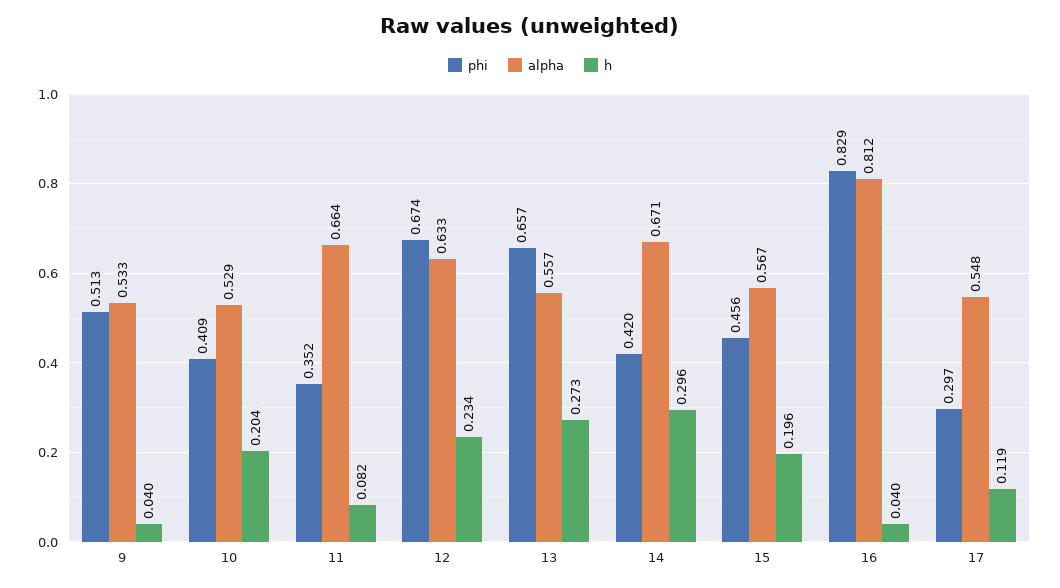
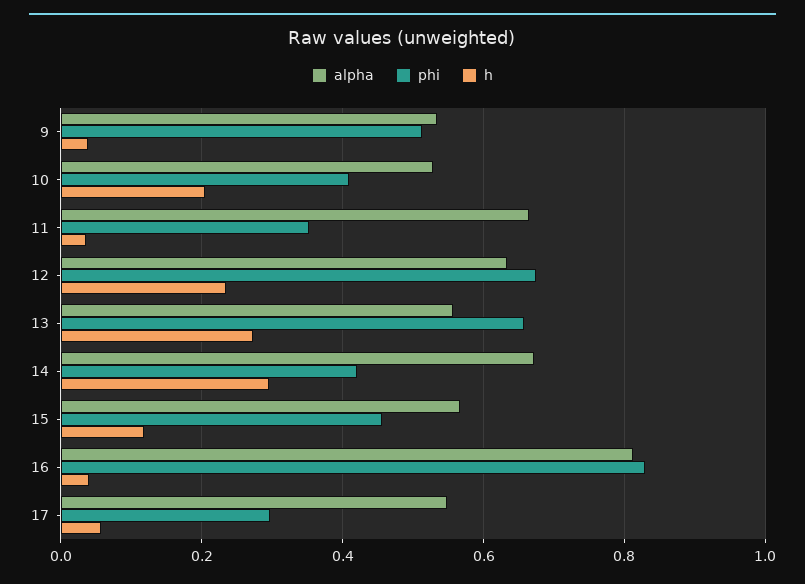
h, 11: 0.082 -> 0.04
h, 15: 0.196 -> 0.12
h, 17: 0.119 -> 0.06

